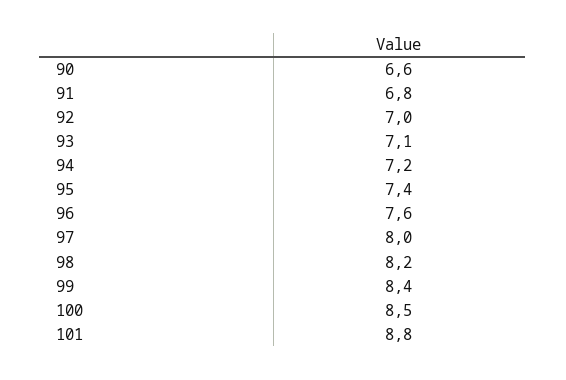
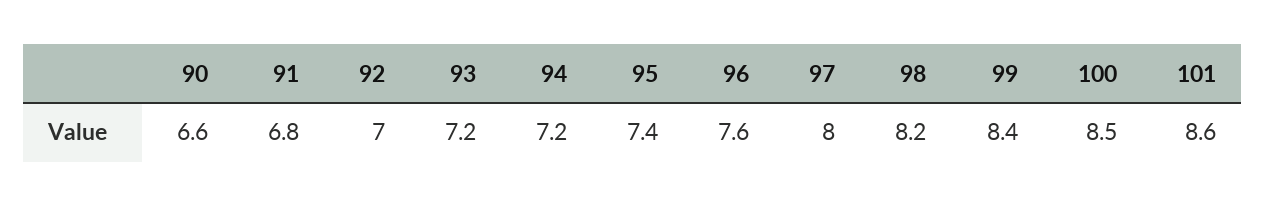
93: 7.1 -> 7.2
101: 8.8 -> 8.6

